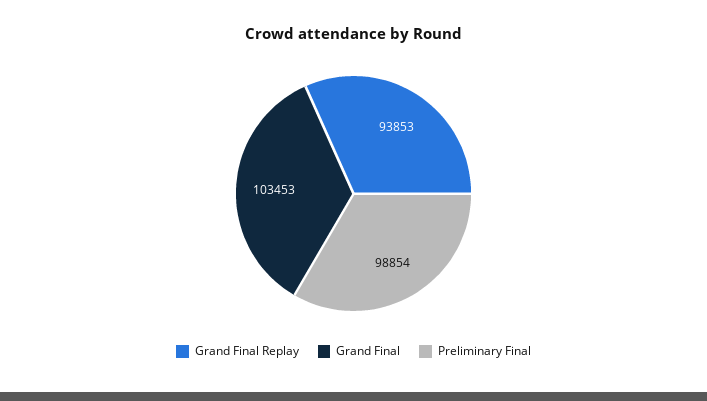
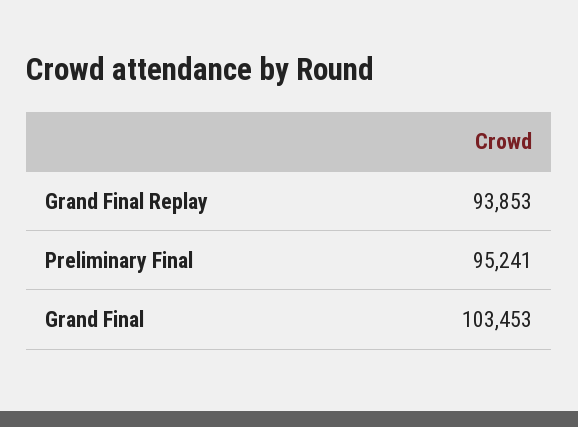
Preliminary Final: 98854 -> 95241

